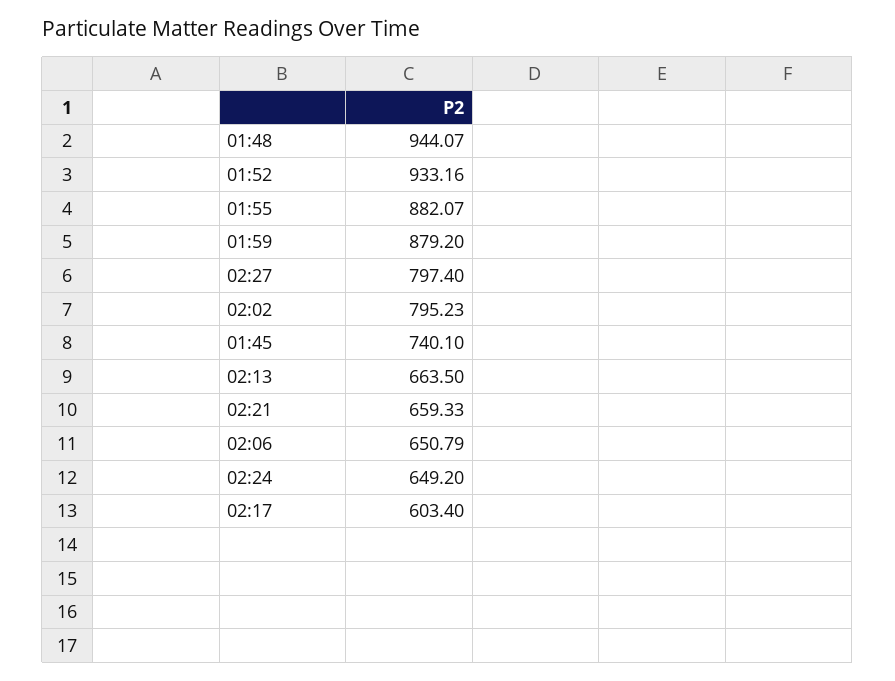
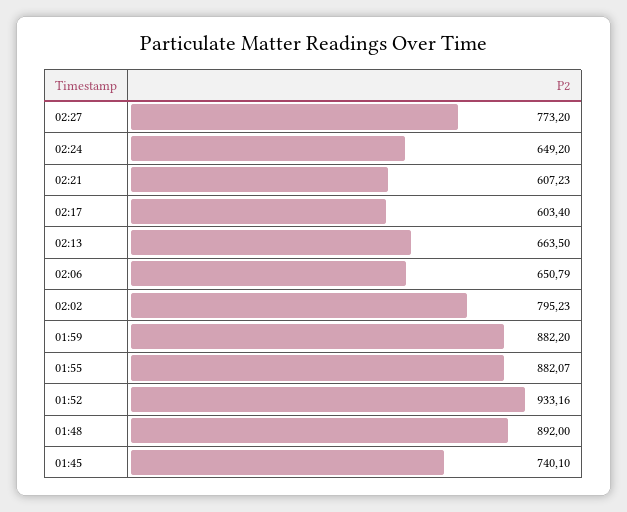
01:48: 944.07 -> 892
01:59: 879.2 -> 882.2
02:27: 797.4 -> 773.2
02:21: 659.33 -> 607.23

